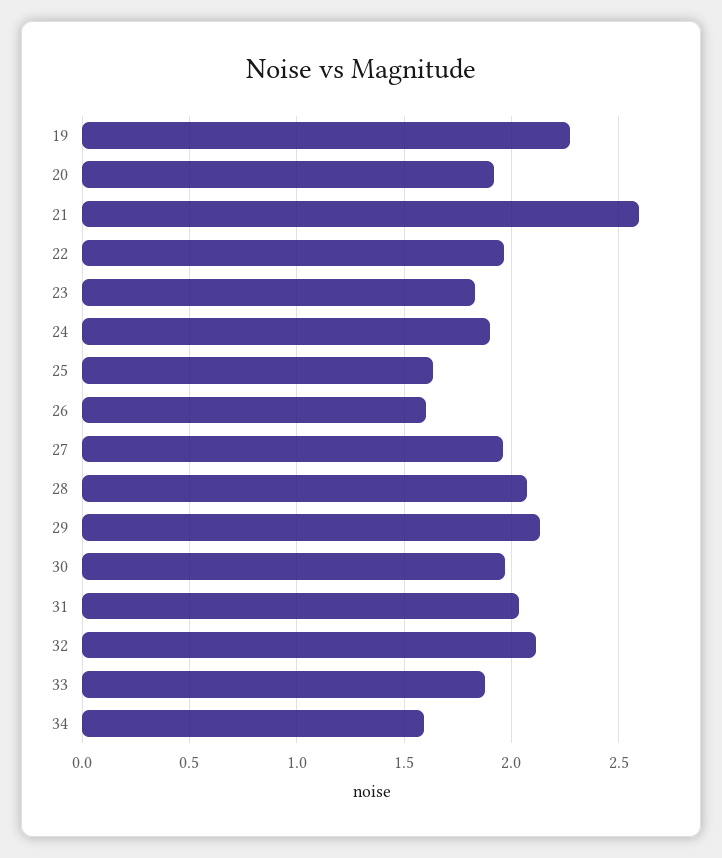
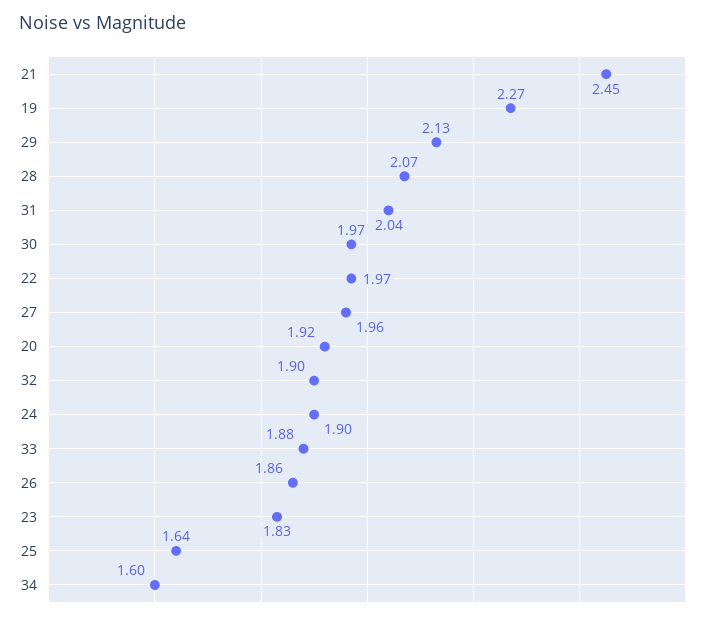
21: 2.6 -> 2.45
26: 1.6 -> 1.86
32: 2.1 -> 1.9

